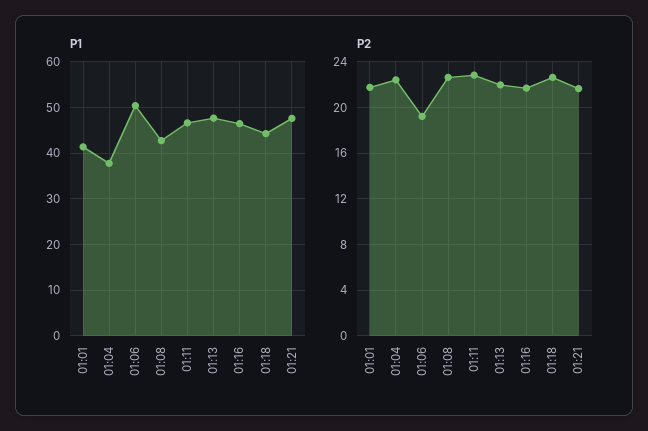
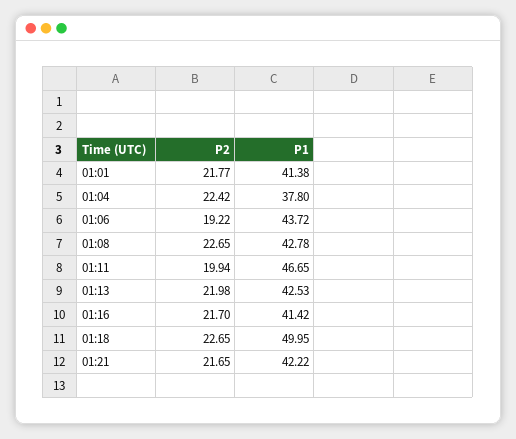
P1, 01:06: 50 -> 43.72
P1, 01:13: 48 -> 42.53
P1, 01:16: 46 -> 41.42
P1, 01:18: 44 -> 49.95
P1, 01:21: 48 -> 42.22
P2, 01:11: 23 -> 19.94

